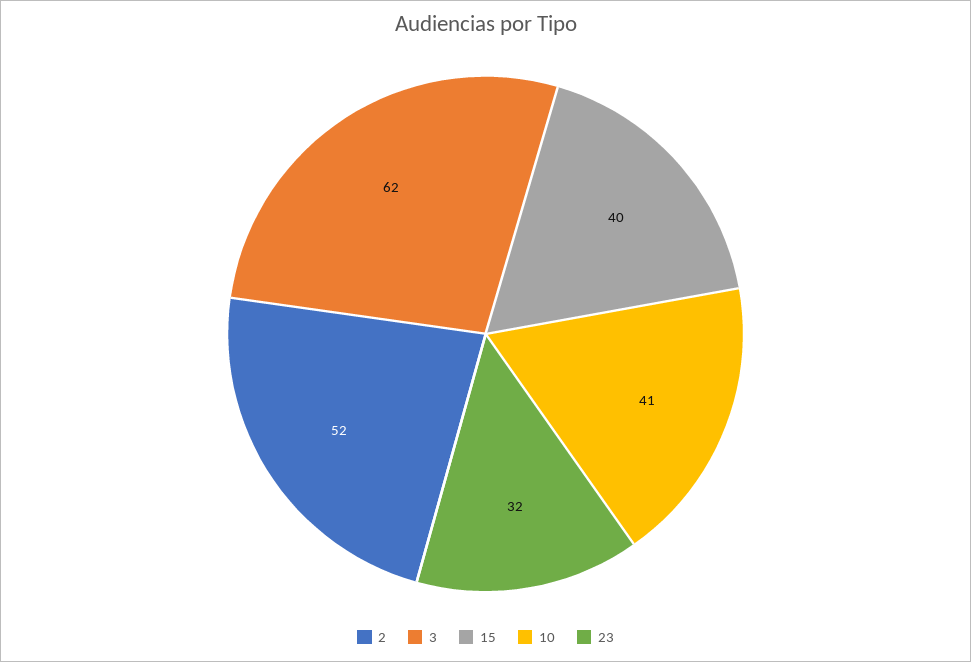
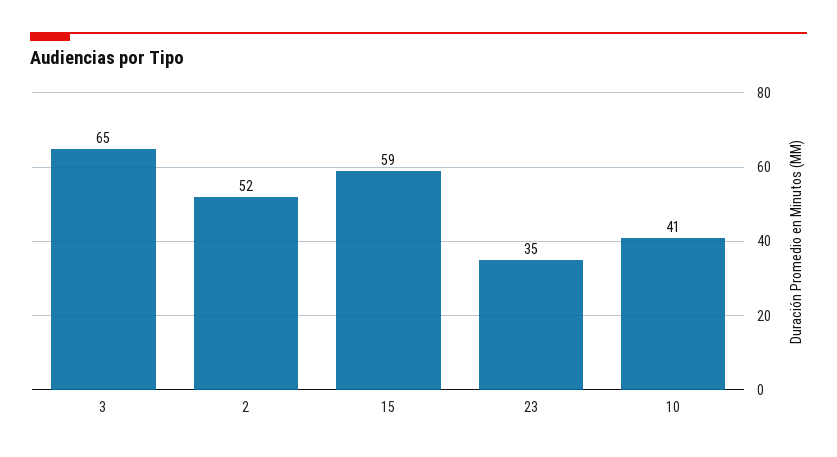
3: 62 -> 65
15: 40 -> 59
23: 32 -> 35

